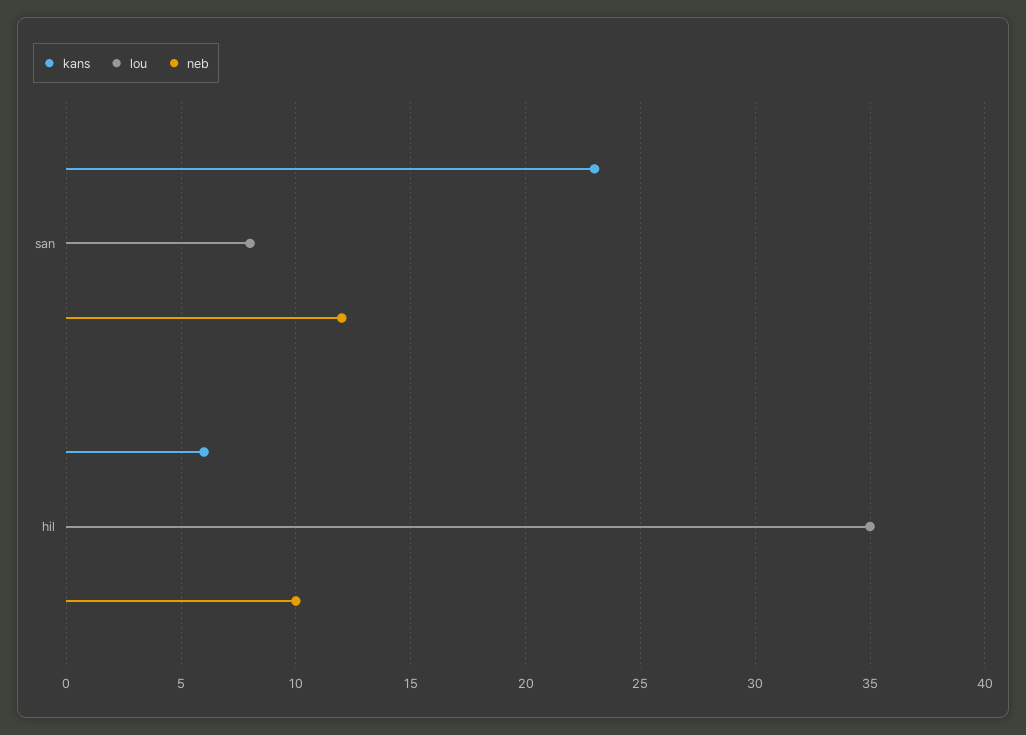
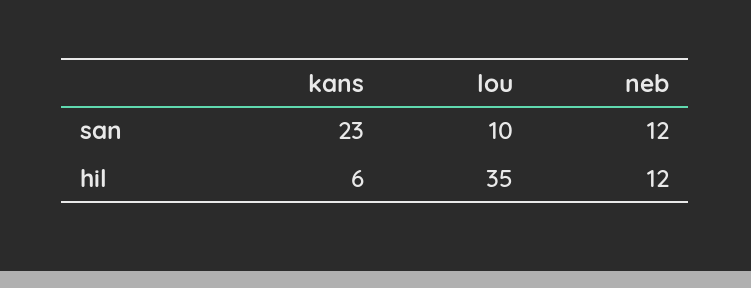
lou, san: 8 -> 10
neb, hil: 10 -> 12

